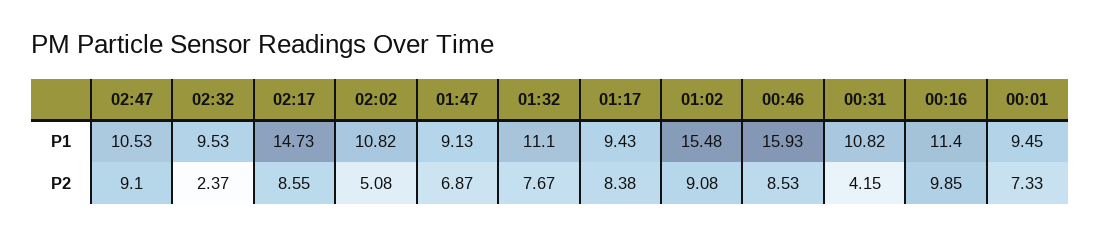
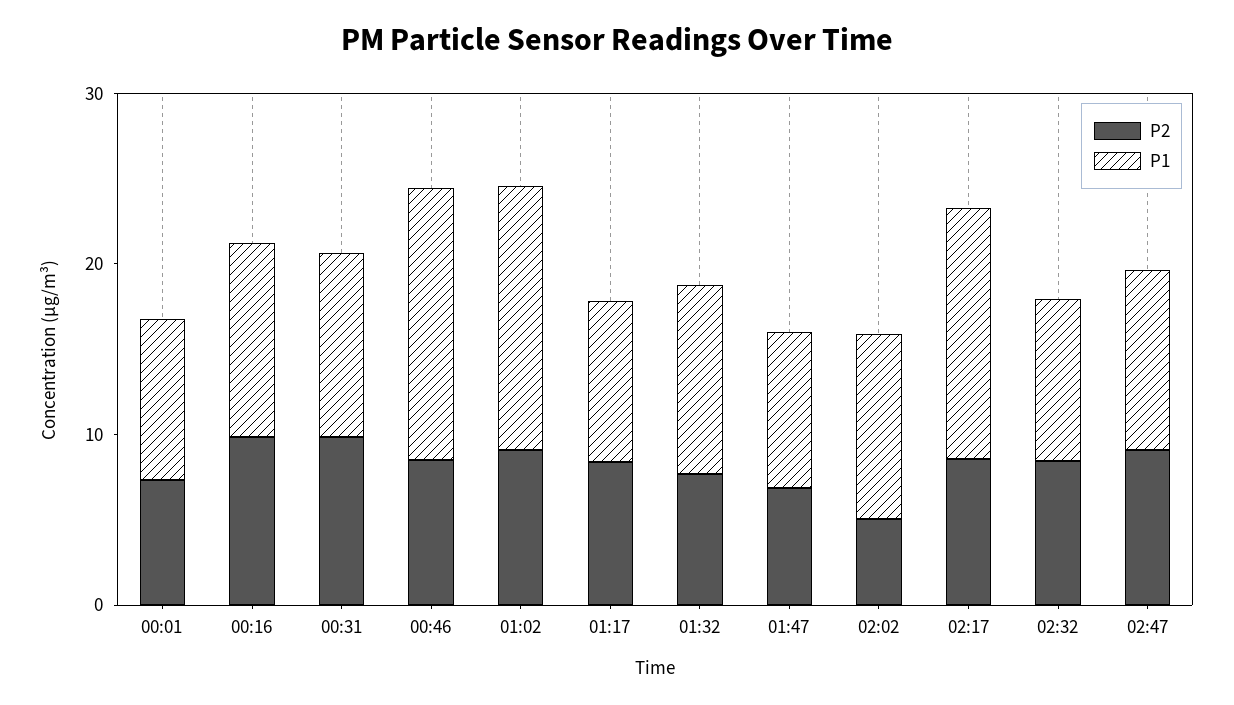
P2, 02:32: 2.37 -> 8
P2, 00:31: 4.15 -> 10

